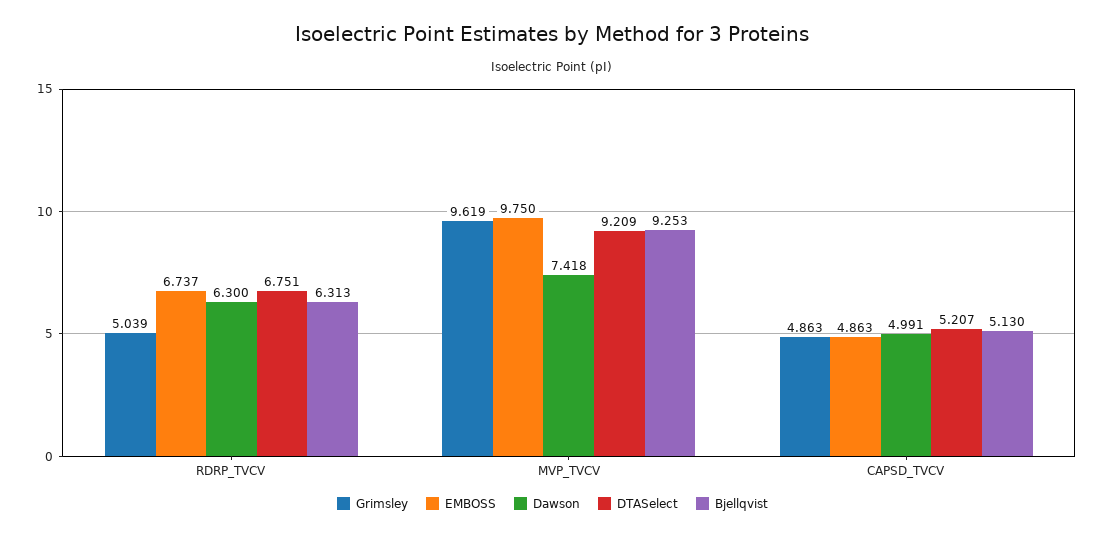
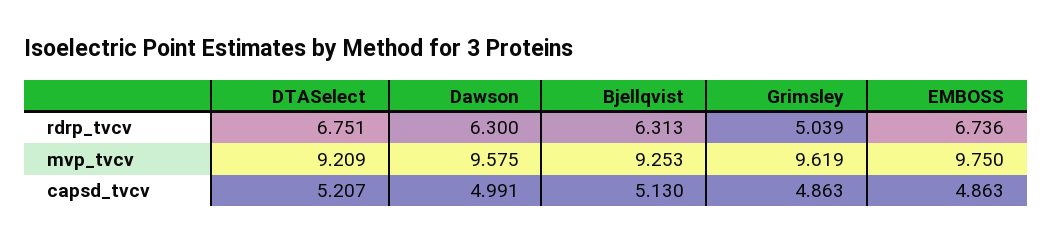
EMBOSS, RDRP_TVCV: 6.737 -> 6.736
Dawson, MVP_TVCV: 7.418 -> 9.575

